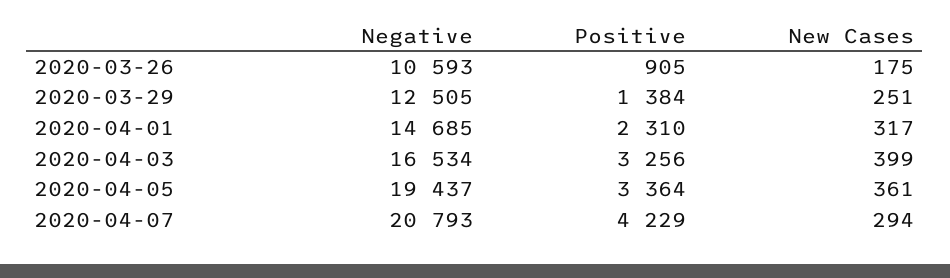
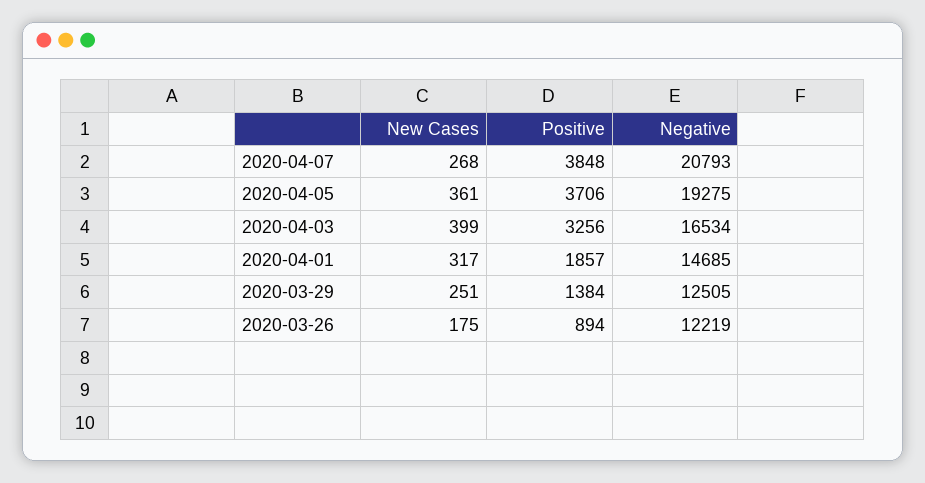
Negative, 2020-03-26: 10593 -> 12219
Positive, 2020-03-26: 905 -> 894
Positive, 2020-04-01: 2310 -> 1857
Negative, 2020-04-05: 19437 -> 19275
Positive, 2020-04-05: 3364 -> 3706
Positive, 2020-04-07: 4229 -> 3848
New Cases, 2020-04-07: 294 -> 268

